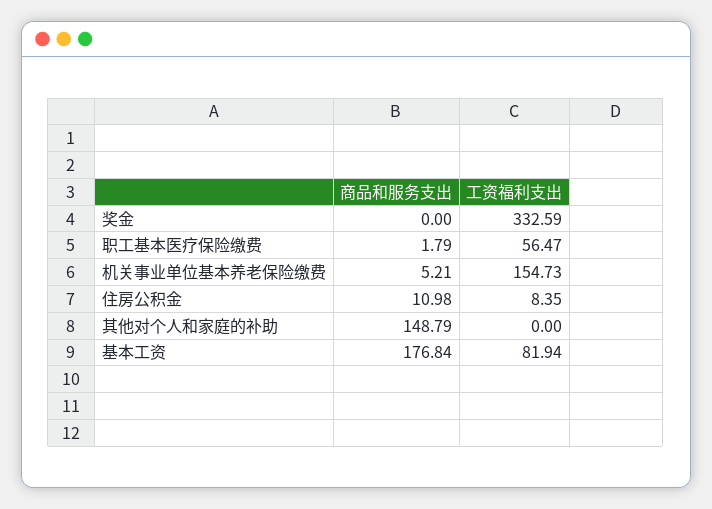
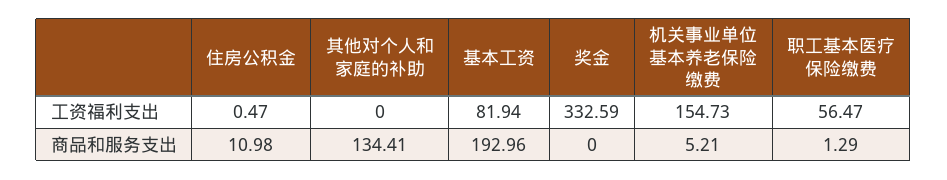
商品和服务支出, 职工基本医疗保险缴费: 1.79 -> 1.29
工资福利支出, 住房公积金: 8.35 -> 0.47
商品和服务支出, 其他对个人和家庭的补助: 148.79 -> 134.41
商品和服务支出, 基本工资: 176.84 -> 192.96

